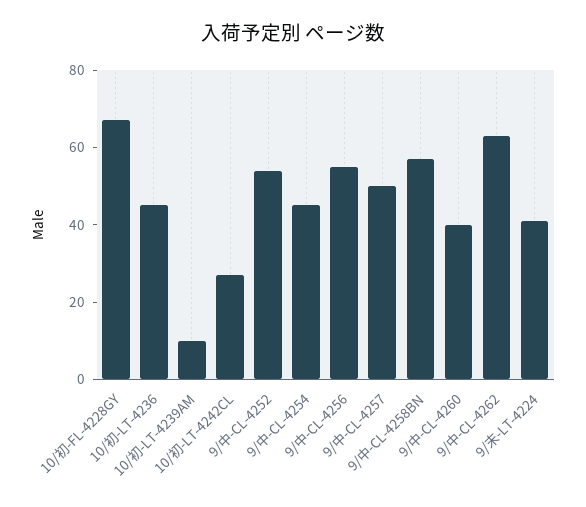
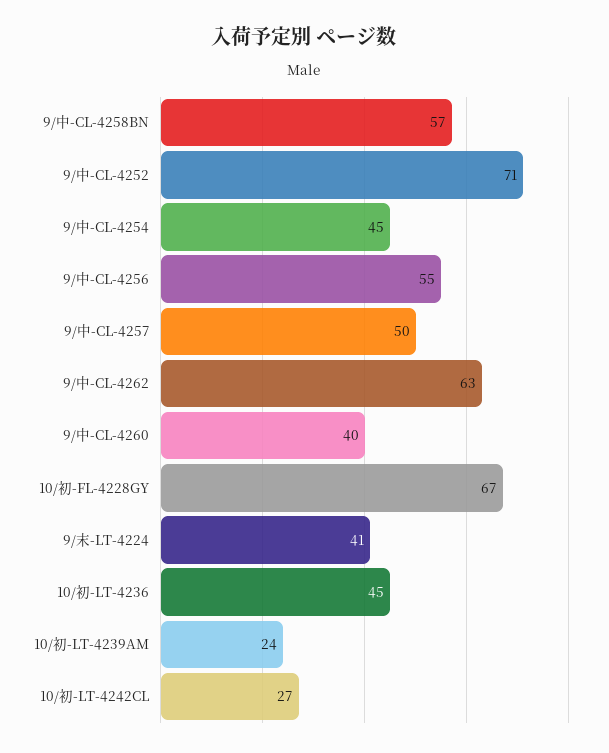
10/初-LT-4239AM: 10 -> 24
9/中-CL-4252: 55 -> 71

